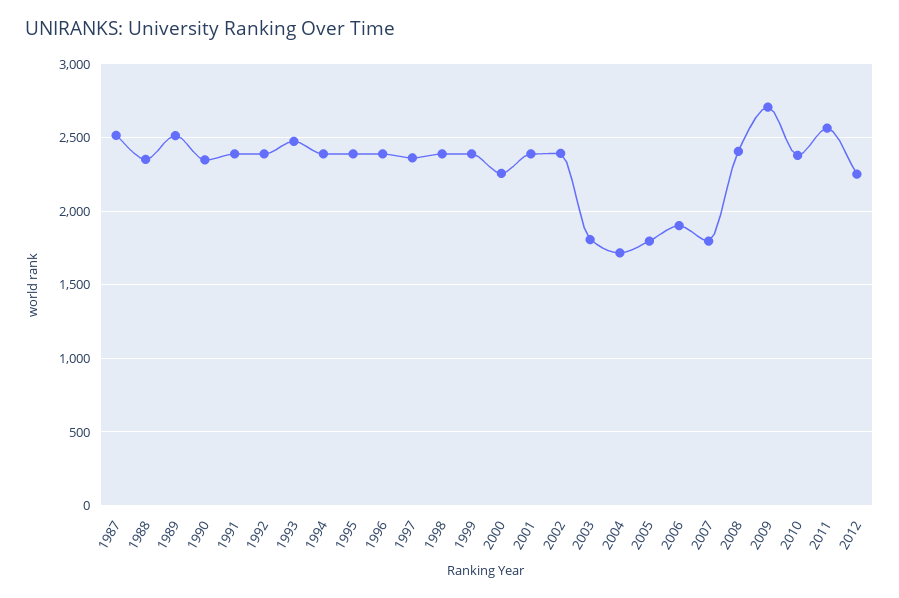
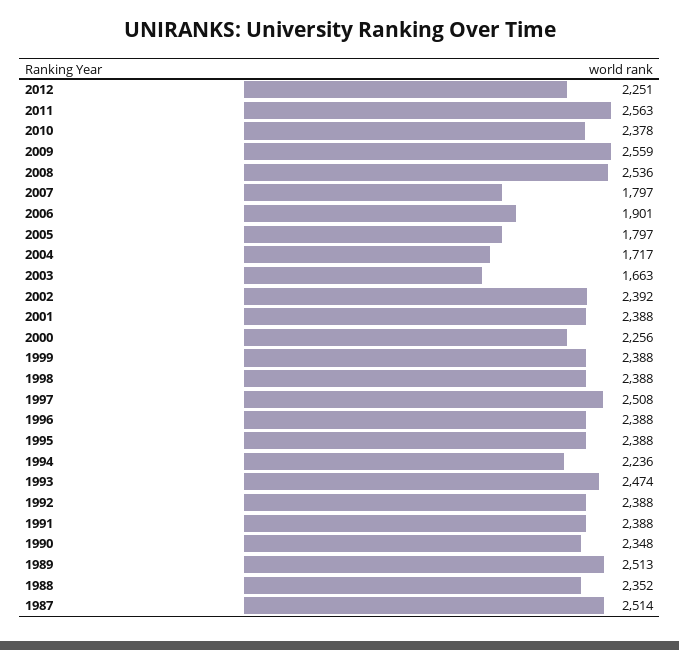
1994: 2400 -> 2236
1997: 2350 -> 2508
2003: 1800 -> 1663
2008: 2400 -> 2536
2009: 2700 -> 2559

